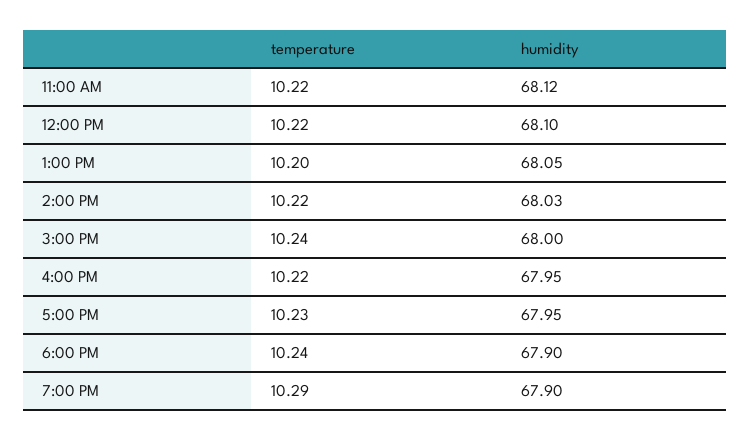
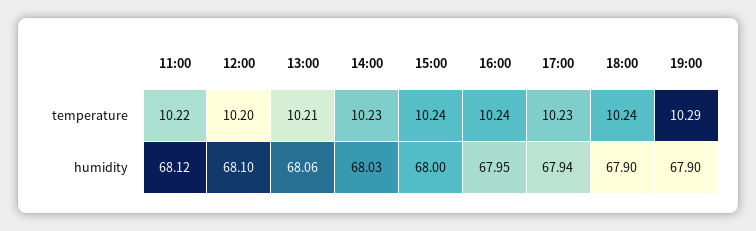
temperature, 12:00 PM: 10.22 -> 10.2
temperature, 1:00 PM: 10.2 -> 10.21
humidity, 1:00 PM: 68.05 -> 68.06
temperature, 2:00 PM: 10.22 -> 10.23
temperature, 4:00 PM: 10.22 -> 10.24
humidity, 5:00 PM: 67.95 -> 67.94

